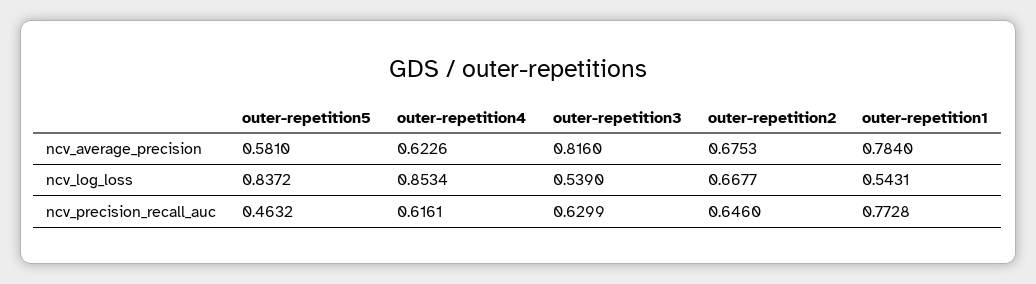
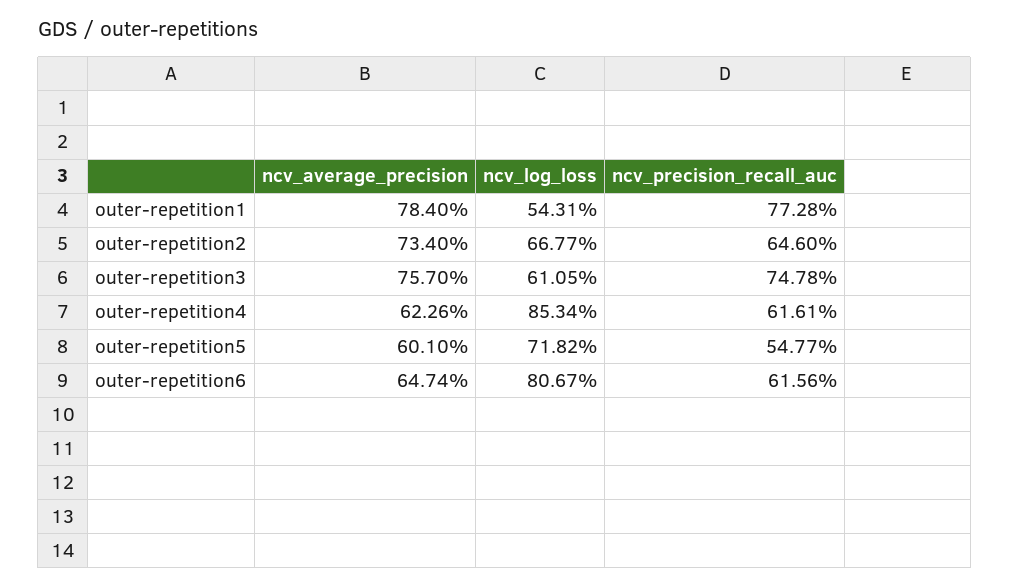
outer-repetition5, ncv_average_precision: 0.581 -> 0.601
outer-repetition3, ncv_average_precision: 0.816 -> 0.757
outer-repetition2, ncv_average_precision: 0.6753 -> 0.734
outer-repetition5, ncv_log_loss: 0.8372 -> 0.7182
outer-repetition3, ncv_log_loss: 0.539 -> 0.6105
outer-repetition5, ncv_precision_recall_auc: 0.4632 -> 0.5477
outer-repetition3, ncv_precision_recall_auc: 0.6299 -> 0.7478
outer-repetition6, ncv_average_precision: none -> 0.6474
outer-repetition6, ncv_log_loss: none -> 0.8067
outer-repetition6, ncv_precision_recall_auc: none -> 0.6156

